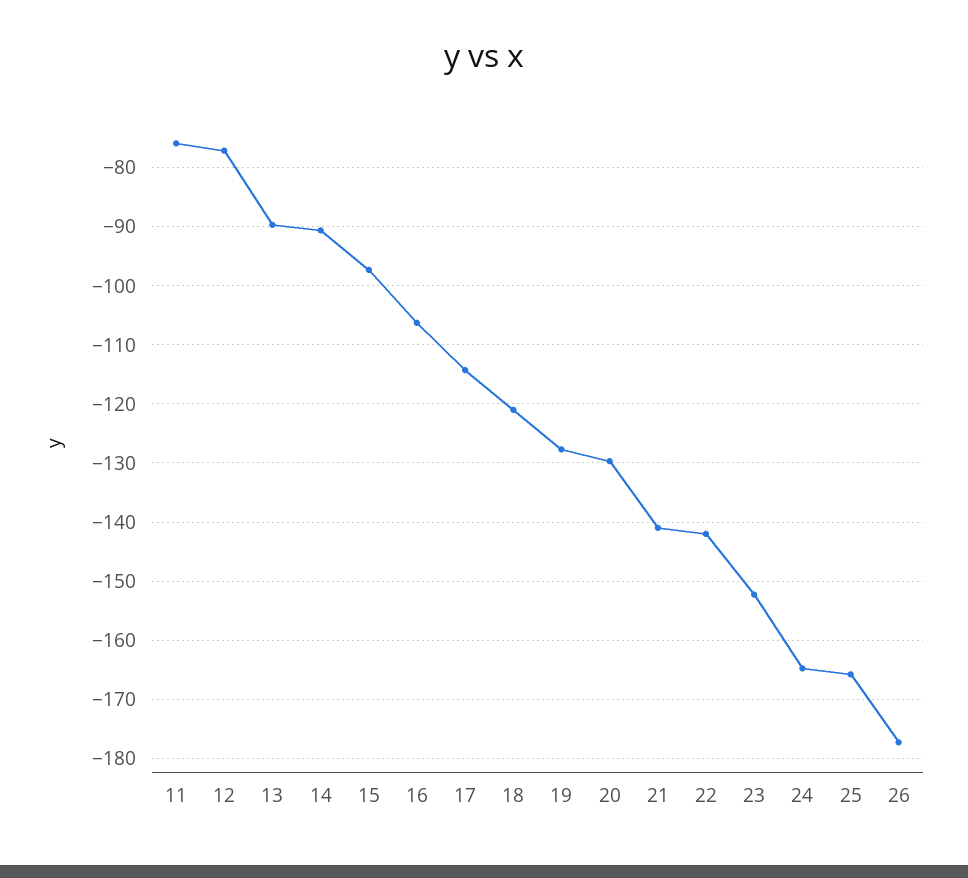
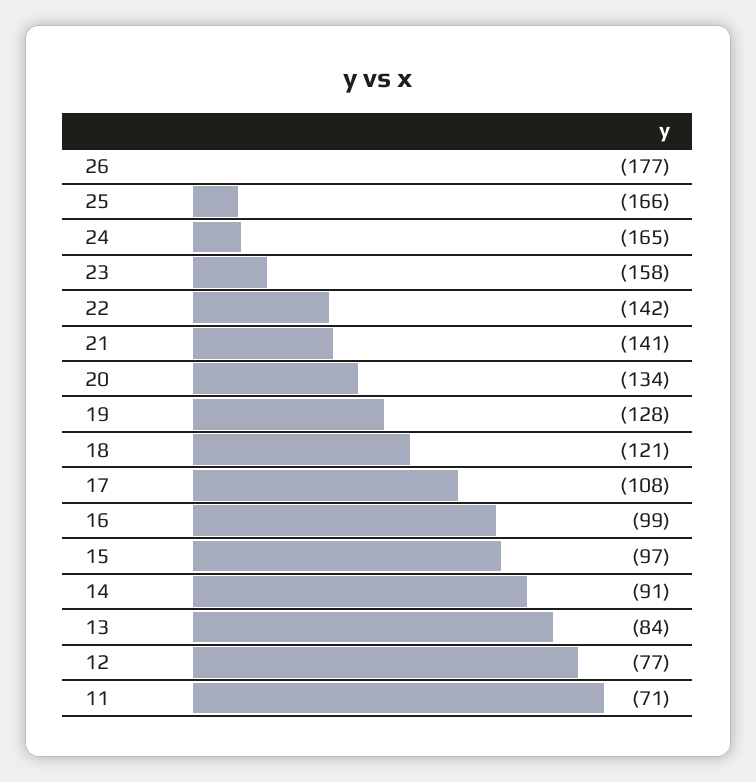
11: -76 -> -71
13: -90 -> -84
16: -106 -> -99
17: -114 -> -108
20: -130 -> -134
23: -152 -> -158

